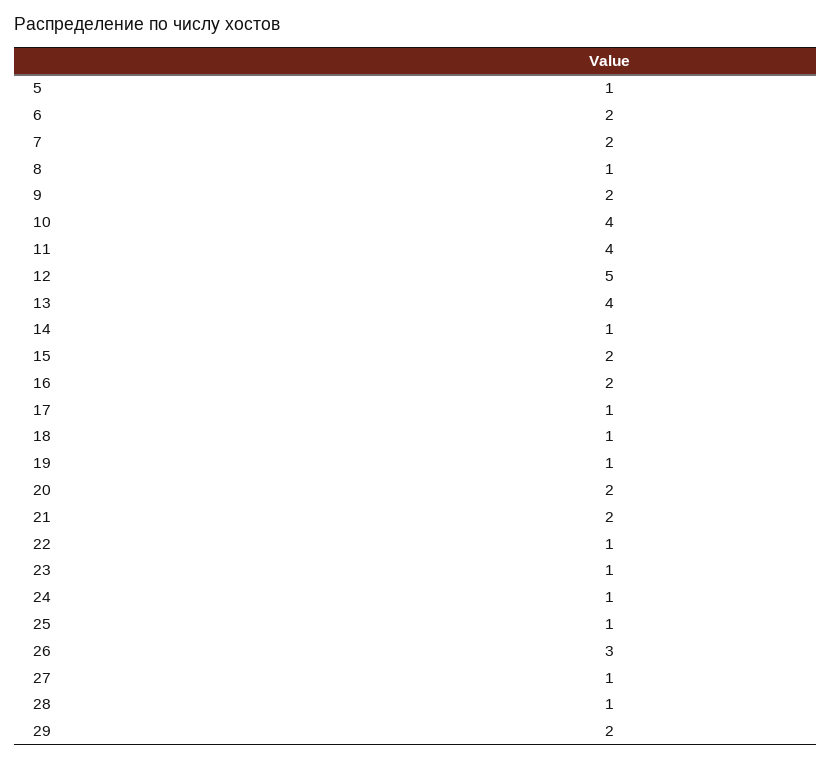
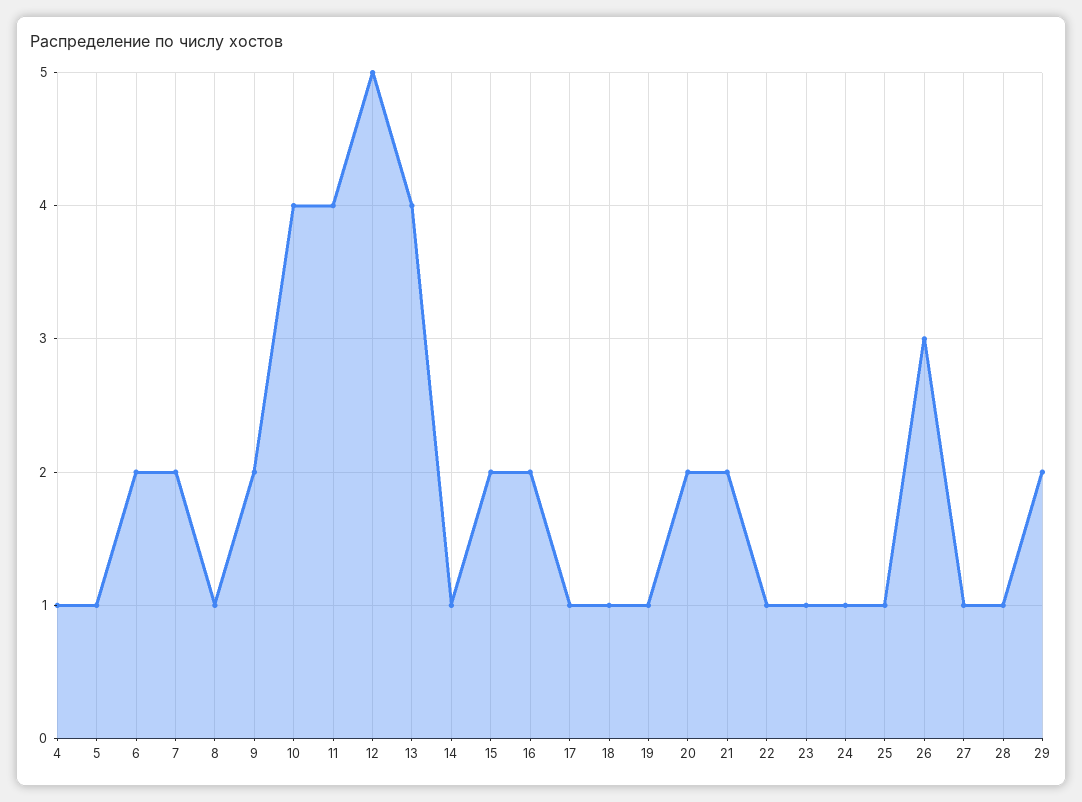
4: none -> 1

